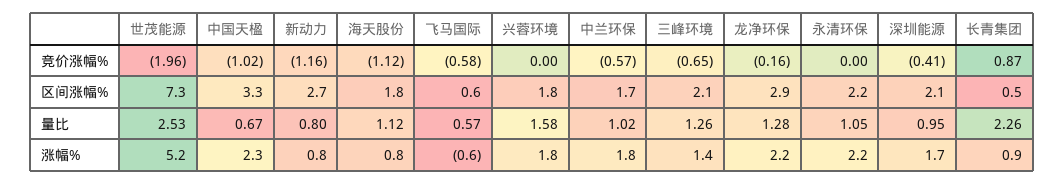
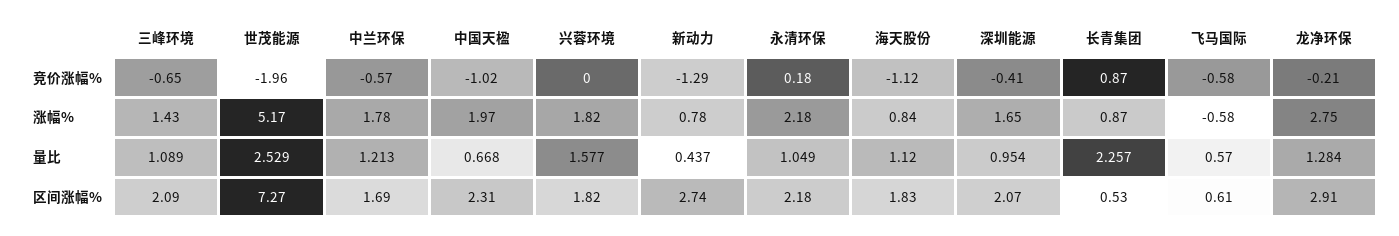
新动力, 竞价涨幅%: -1.16 -> -1.29
龙净环保, 竞价涨幅%: -0.16 -> -0.21
永清环保, 竞价涨幅%: 0 -> 0.18
中国天楹, 区间涨幅%: 3.3 -> 2.31
新动力, 量比: 0.8 -> 0.437
中兰环保, 量比: 1.02 -> 1.213
三峰环境, 量比: 1.26 -> 1.089
中国天楹, 涨幅%: 2.3 -> 1.97
龙净环保, 涨幅%: 2.2 -> 2.75

